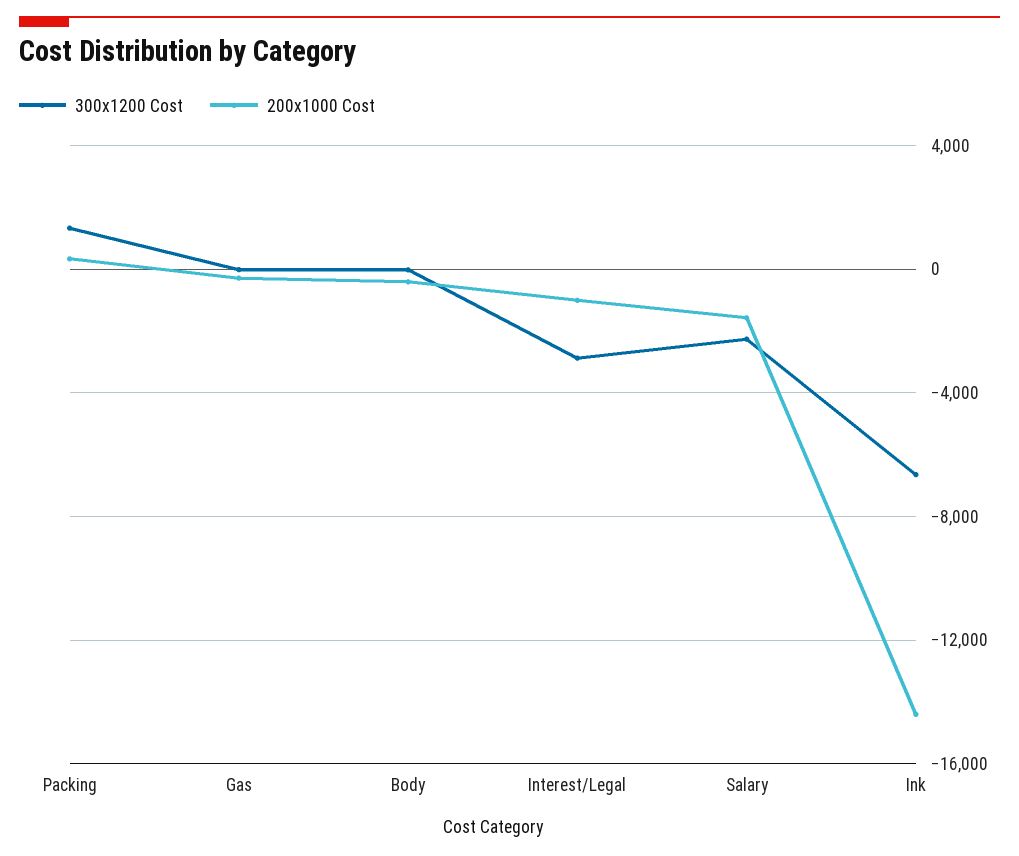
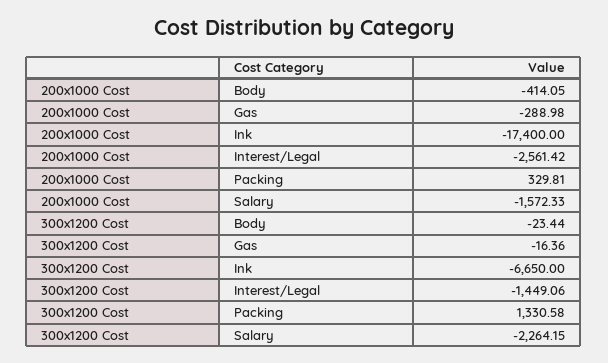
300x1200 Cost, Interest/Legal: -3000 -> -1449.06
200x1000 Cost, Interest/Legal: -1000 -> -2561.42
200x1000 Cost, Ink: -14500 -> -17400

